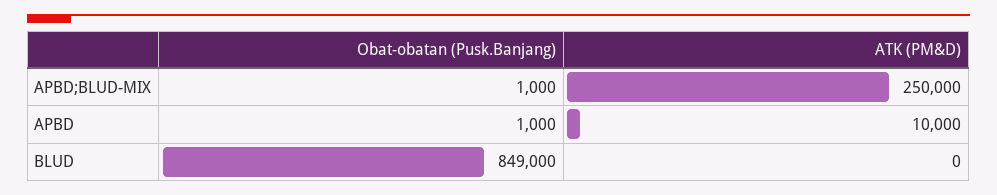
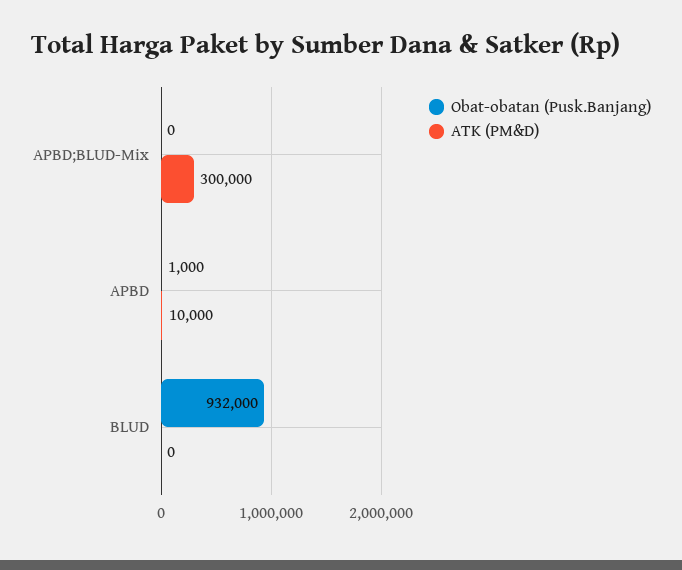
Obat-obatan (Pusk.Banjang), APBD;BLUD-MIX: 1000 -> 0
ATK (PM&D), APBD;BLUD-MIX: 250000 -> 300000
Obat-obatan (Pusk.Banjang), BLUD: 849000 -> 932000

